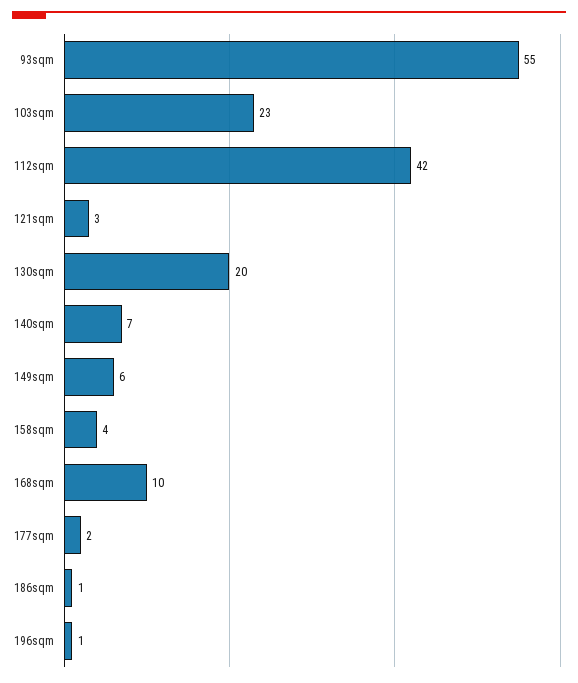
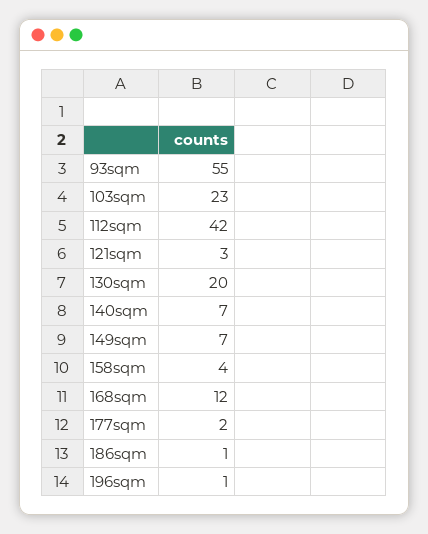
149sqm: 6 -> 7
168sqm: 10 -> 12

